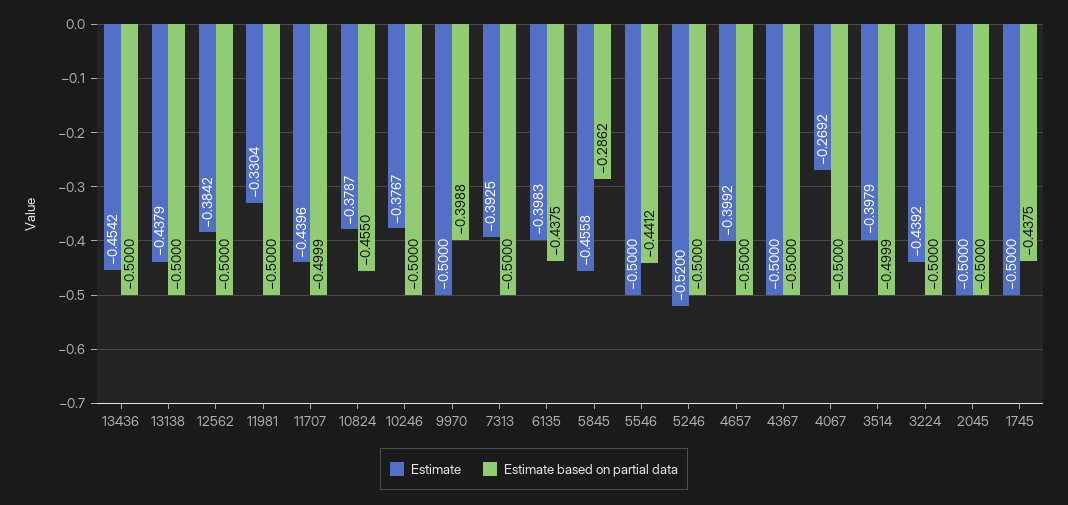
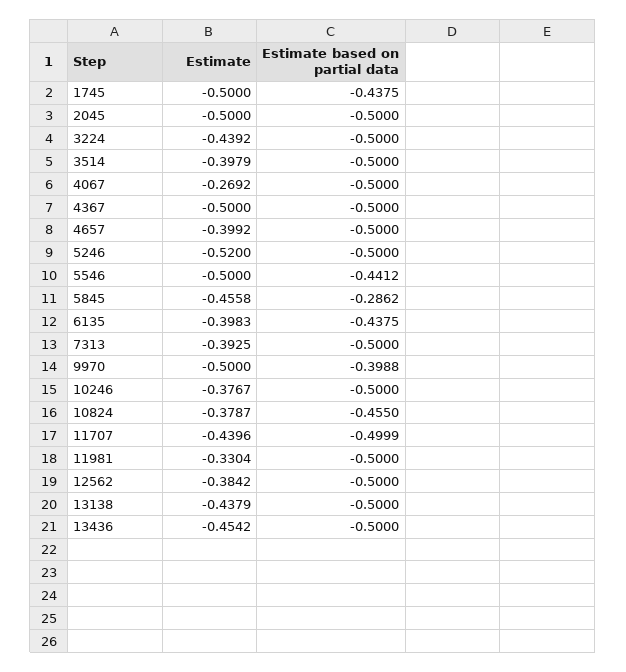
Estimate based on partial data, 3514: -0.4999 -> -0.5

